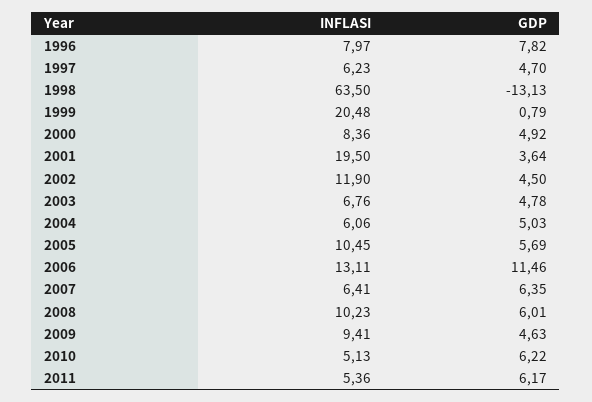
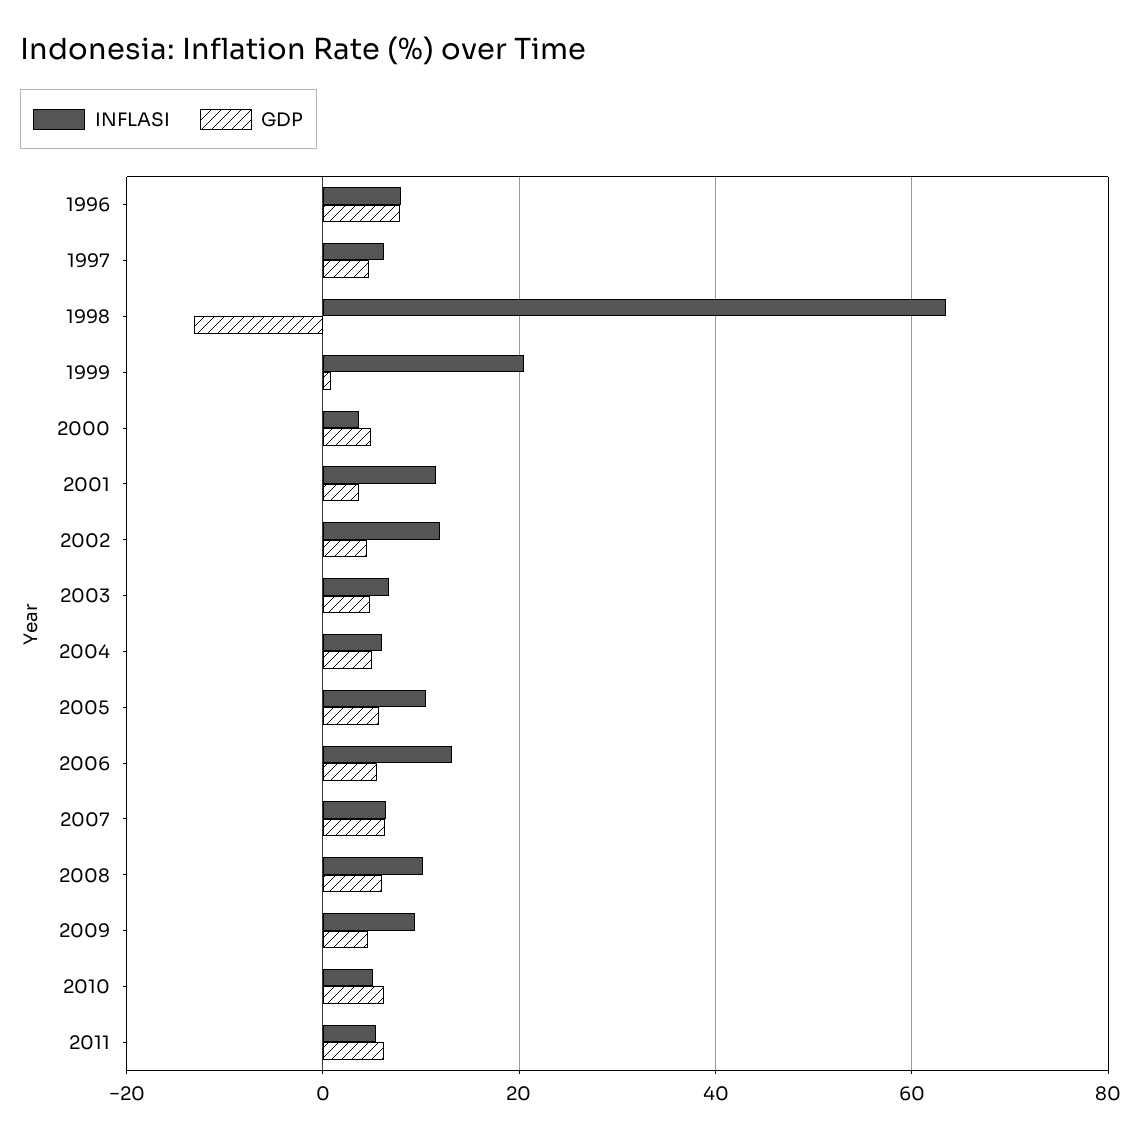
INFLASI, 2000: 8.36 -> 4
INFLASI, 2001: 19.5 -> 12
GDP, 2006: 11.46 -> 6

